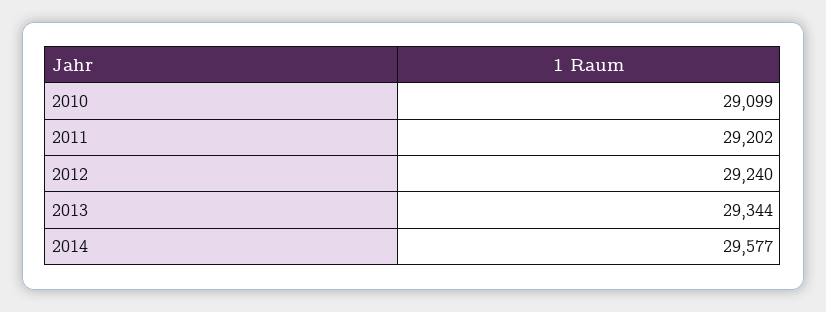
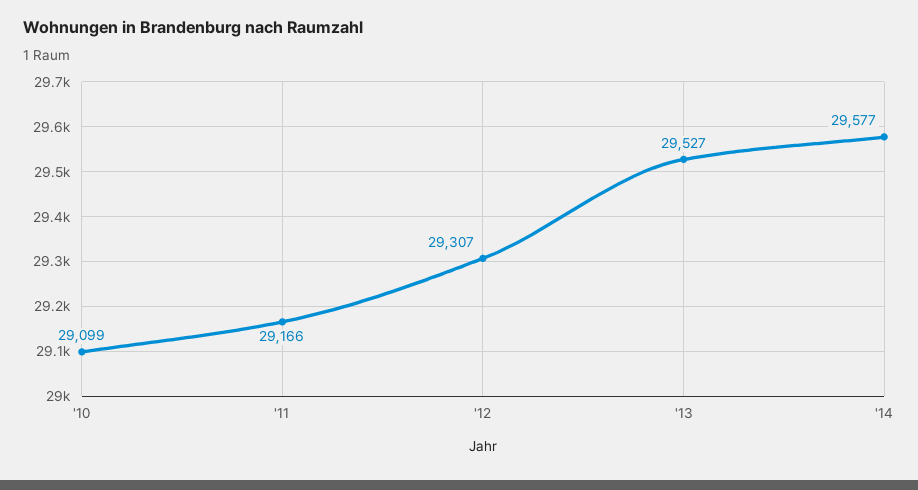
2011: 29202 -> 29166
2012: 29240 -> 29307
2013: 29344 -> 29527

